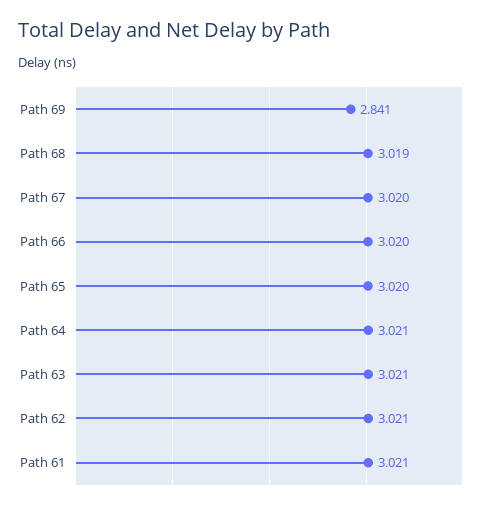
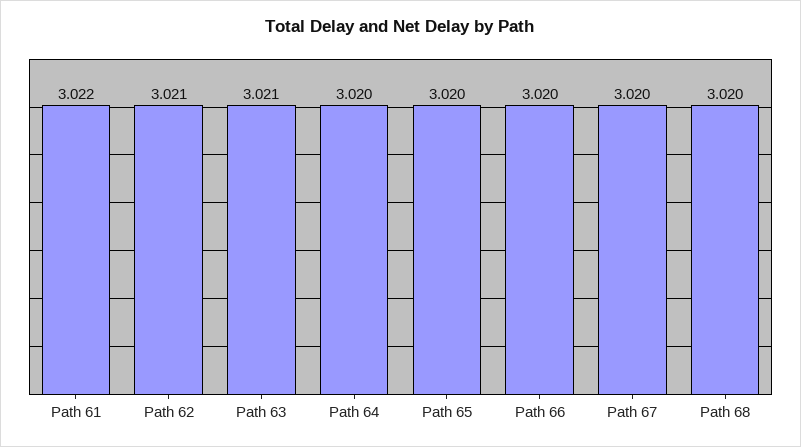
Path 69: 2.841 -> none
Path 68: 3.019 -> 3.02
Path 64: 3.021 -> 3.02
Path 61: 3.021 -> 3.022

